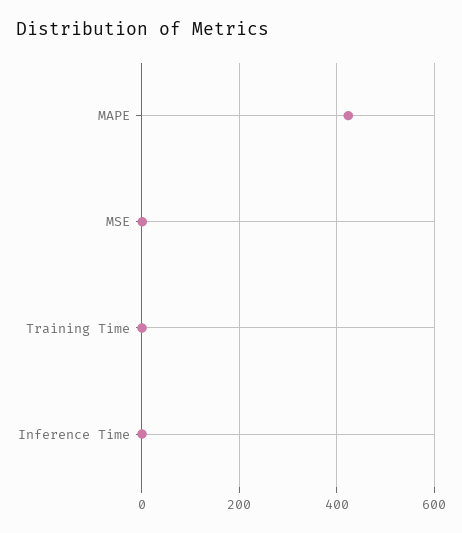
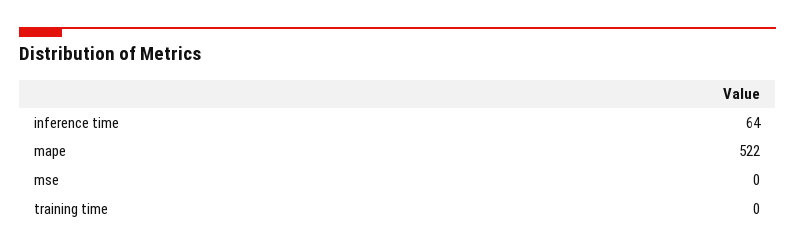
MAPE: 420 -> 522
Inference Time: 0 -> 64

